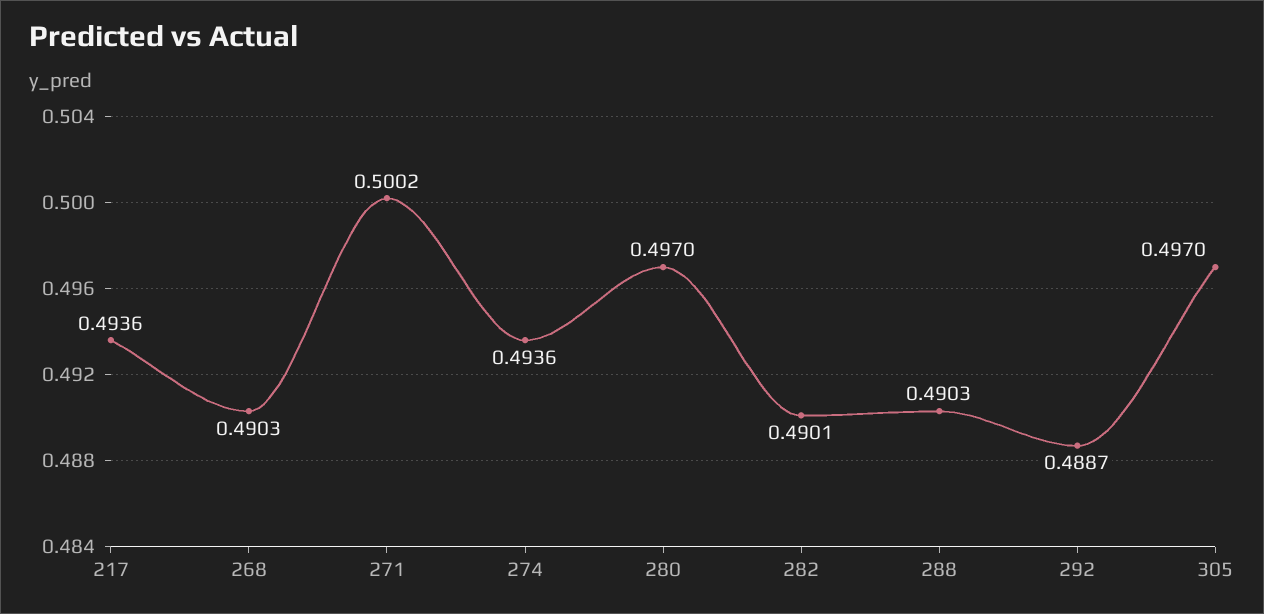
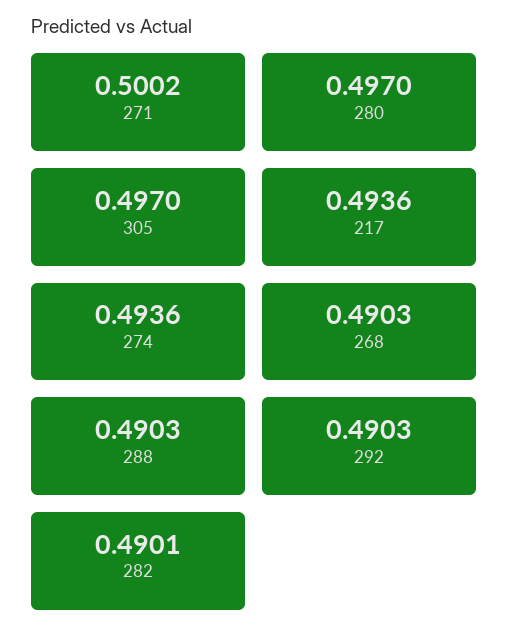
292: 0.4887 -> 0.4903

